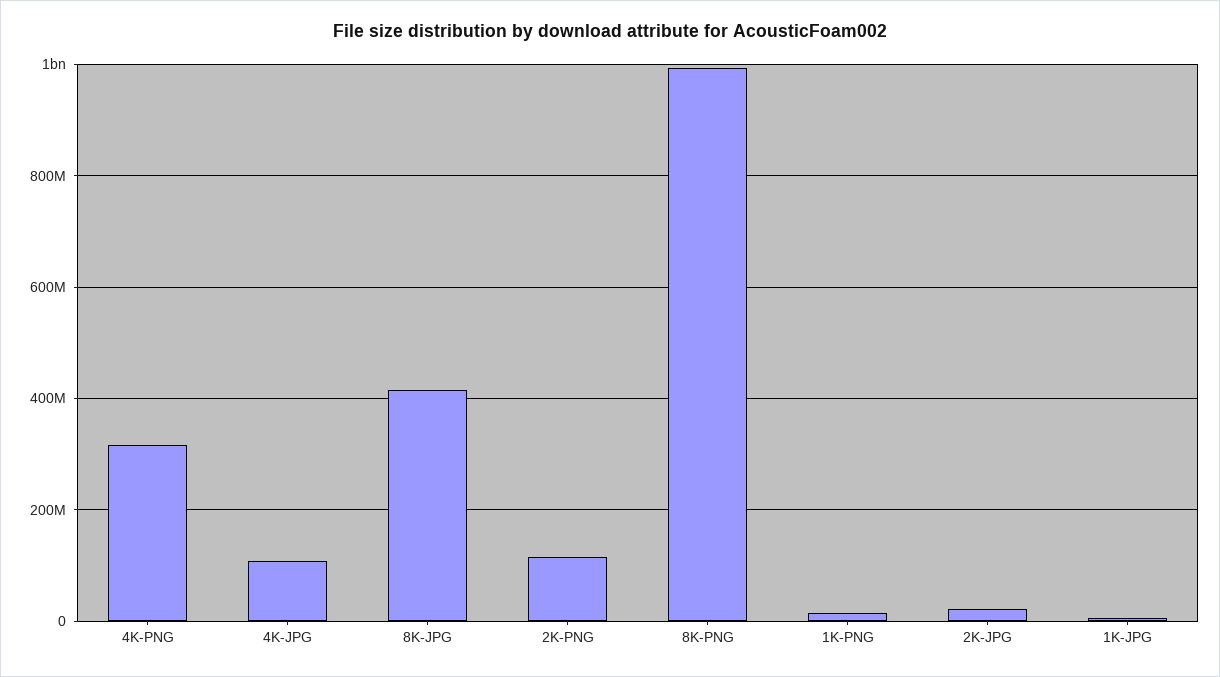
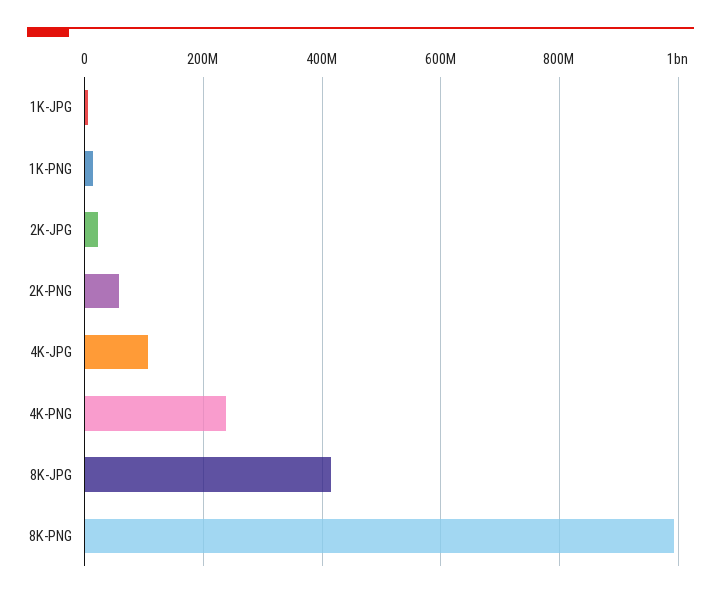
4K-PNG: 320000000 -> 240000000
2K-PNG: 120000000 -> 60000000

